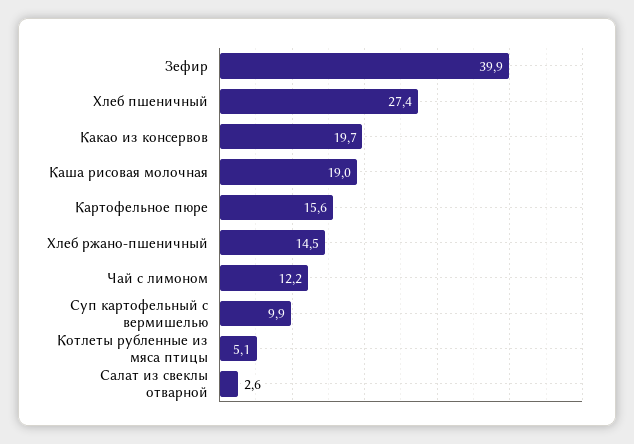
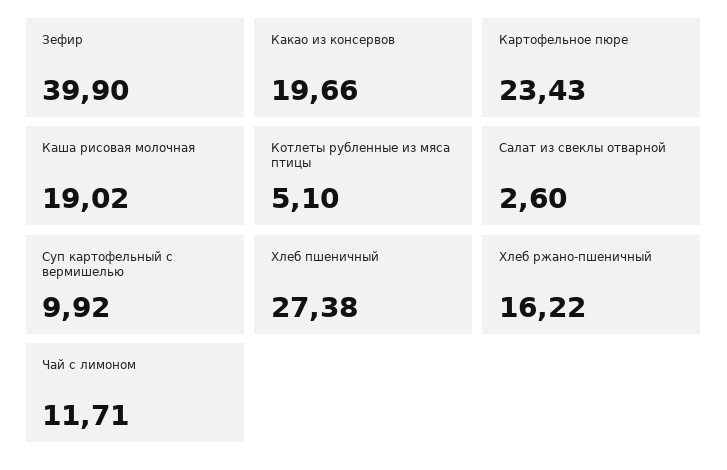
Картофельное пюре: 15.6 -> 23.43
Хлеб ржано-пшеничный: 14.5 -> 16.22
Чай с лимоном: 12.2 -> 11.71

